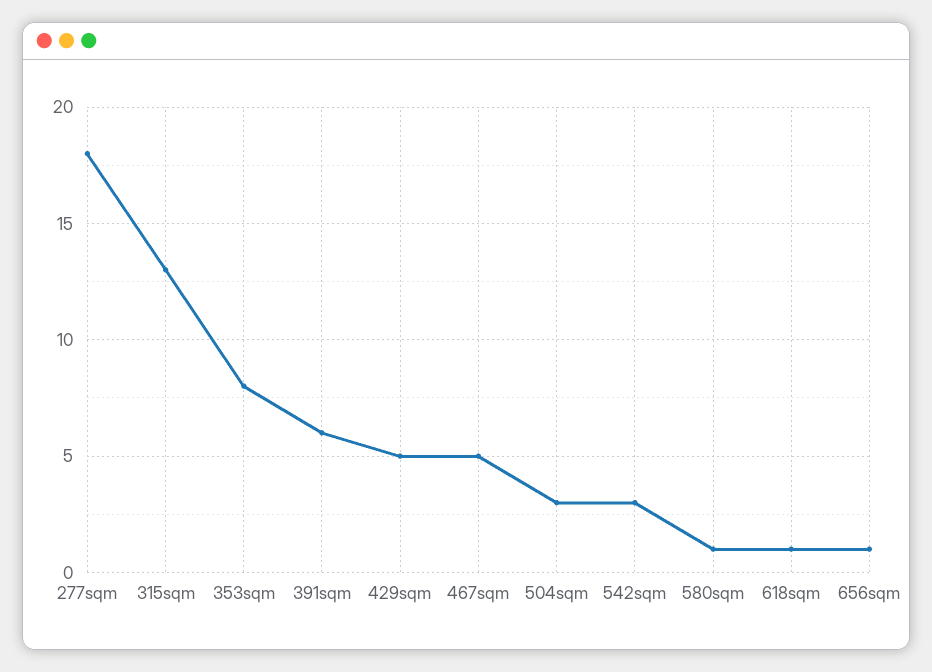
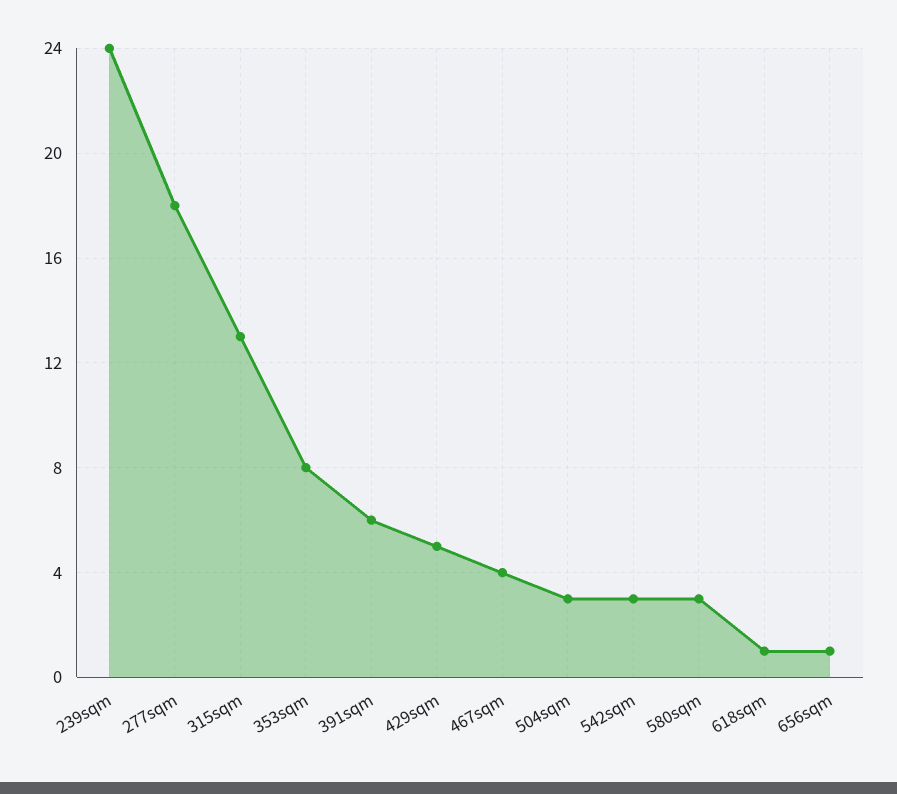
467sqm: 5 -> 4
580sqm: 1 -> 3
239sqm: none -> 24

